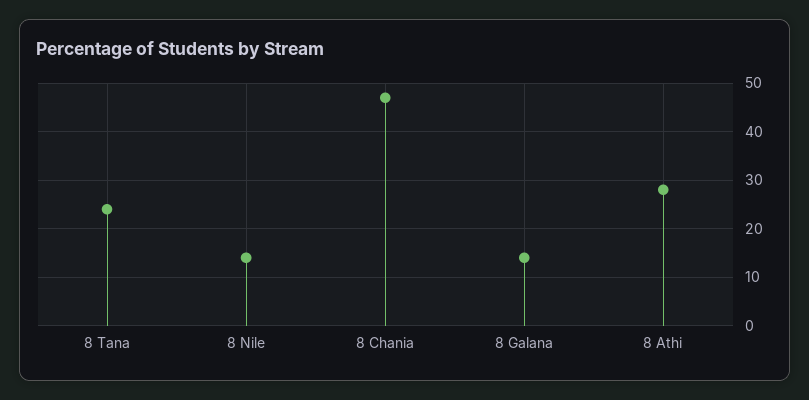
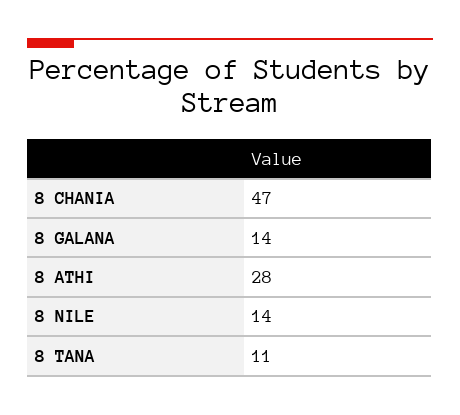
8 Tana: 25 -> 11

